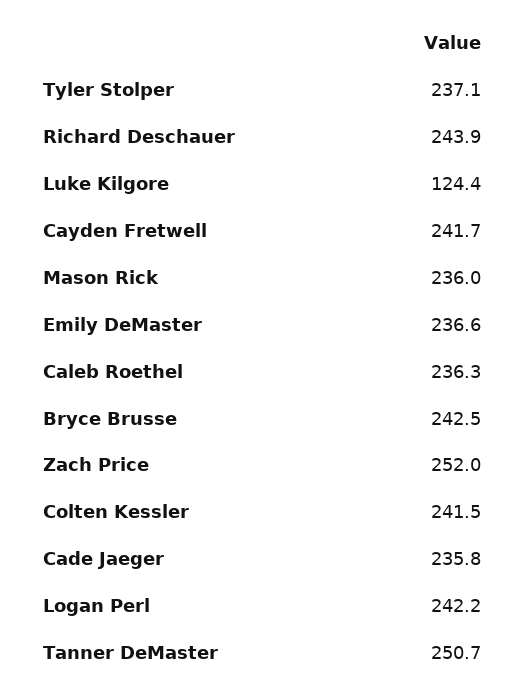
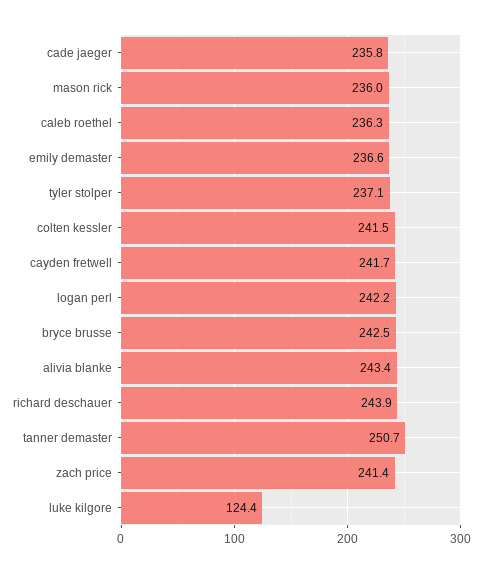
Zach Price: 252 -> 241.4
alivia blanke: none -> 243.4

